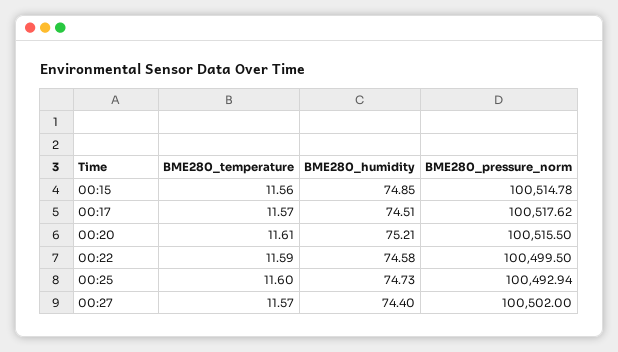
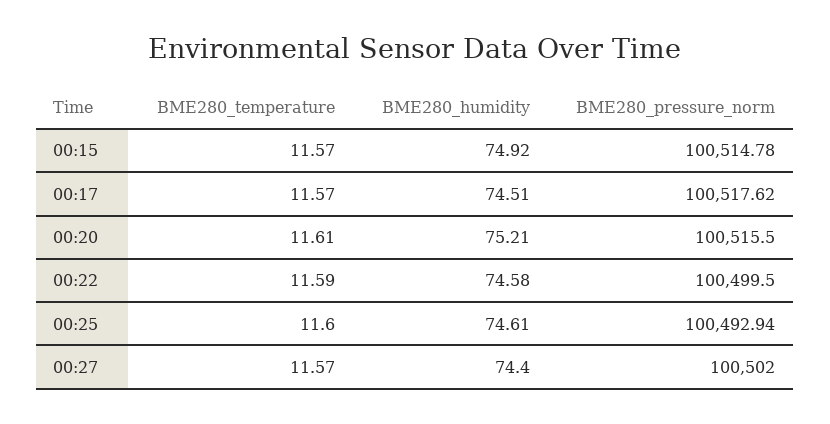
BME280_temperature, 00:15: 11.56 -> 11.57
BME280_humidity, 00:15: 74.85 -> 74.92
BME280_humidity, 00:25: 74.73 -> 74.61

